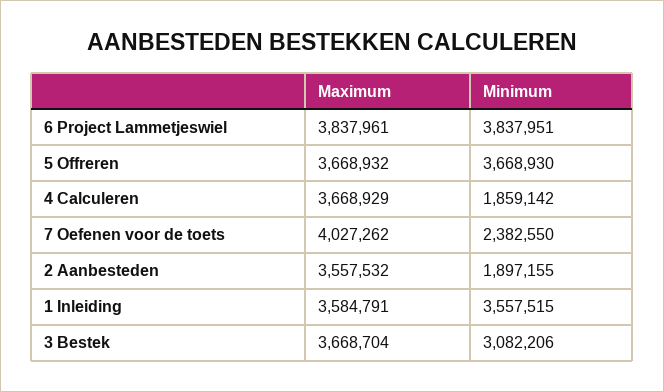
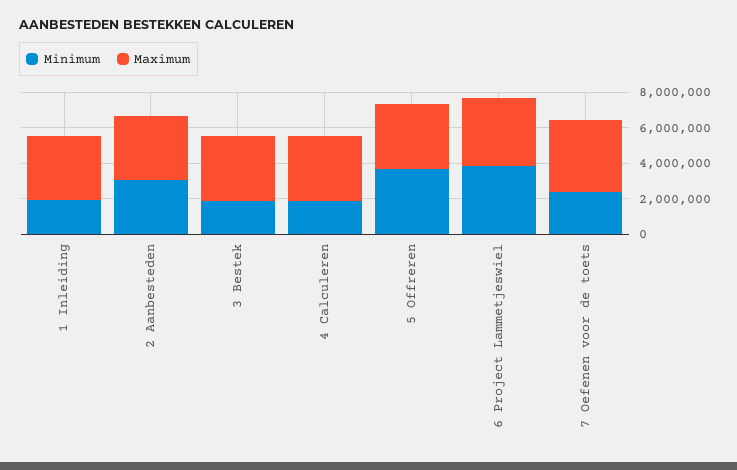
Minimum, 2 Aanbesteden: 1897155 -> 3000000
Minimum, 1 Inleiding: 3557515 -> 2000000
Minimum, 3 Bestek: 3082206 -> 2000000

